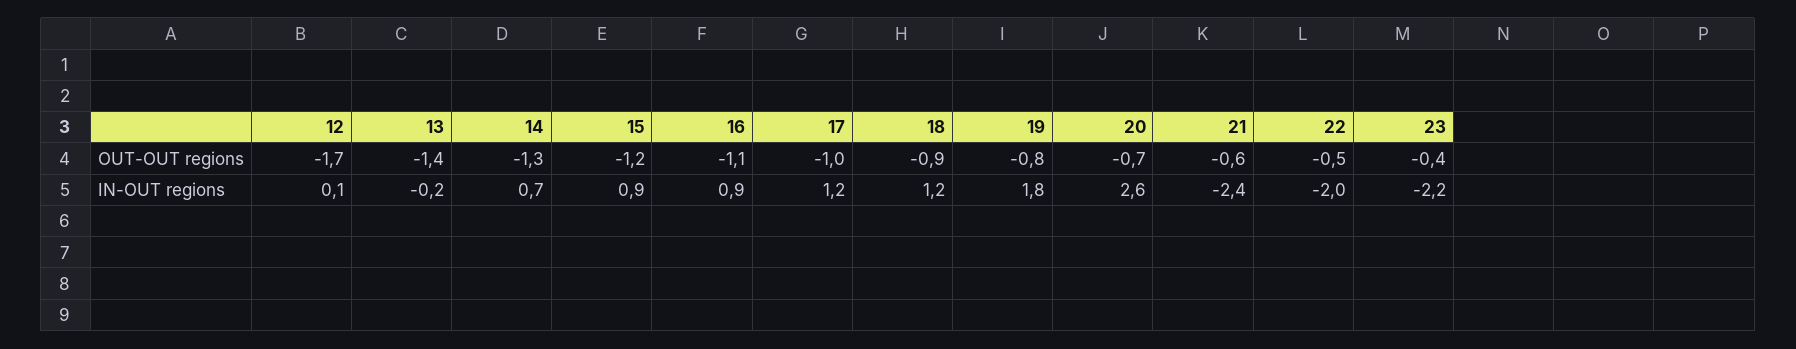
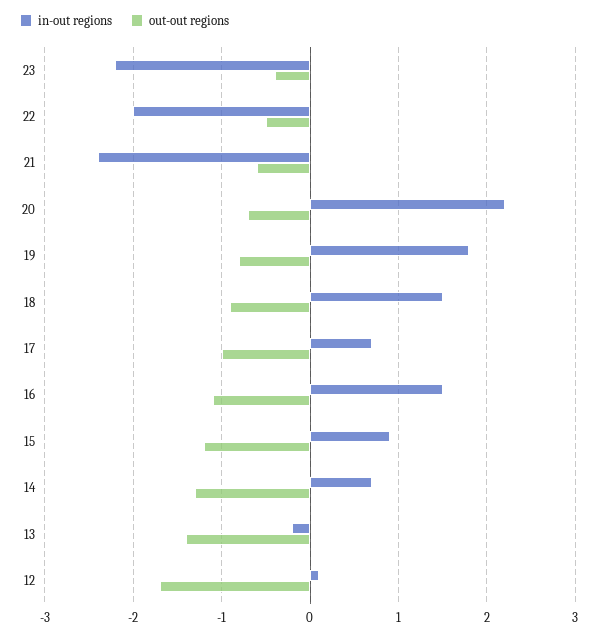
IN-OUT regions, 16: 0.9 -> 1.5
IN-OUT regions, 17: 1.2 -> 0.7
IN-OUT regions, 18: 1.2 -> 1.5
IN-OUT regions, 20: 2.6 -> 2.2

